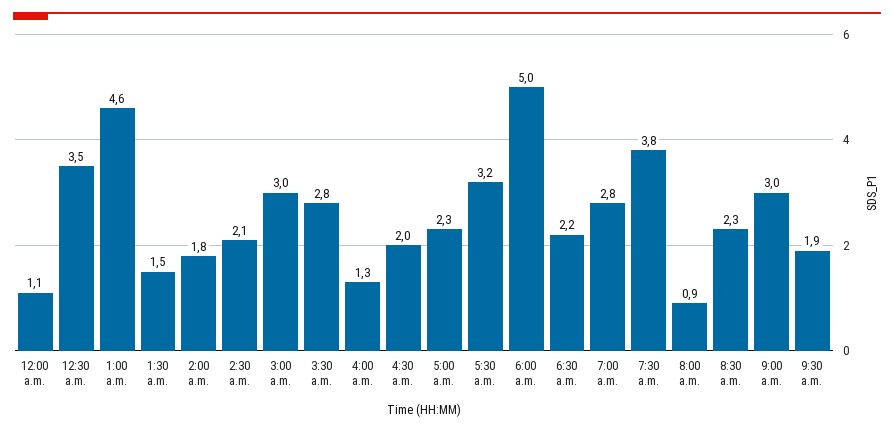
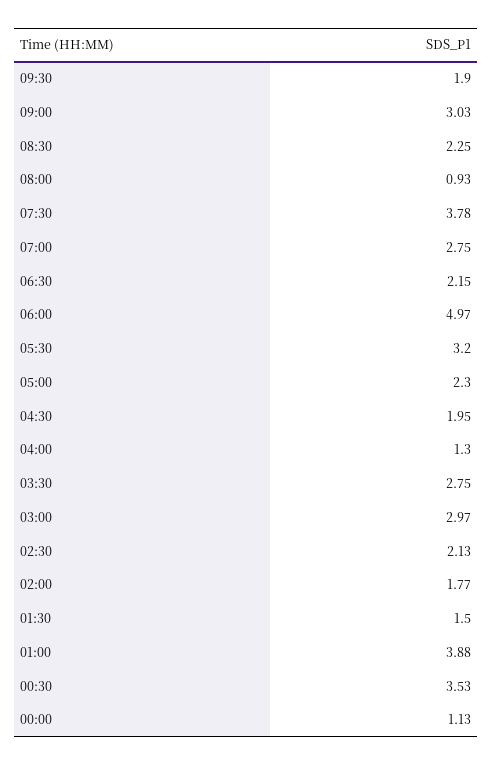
1:00 a.m.: 4.6 -> 3.88

